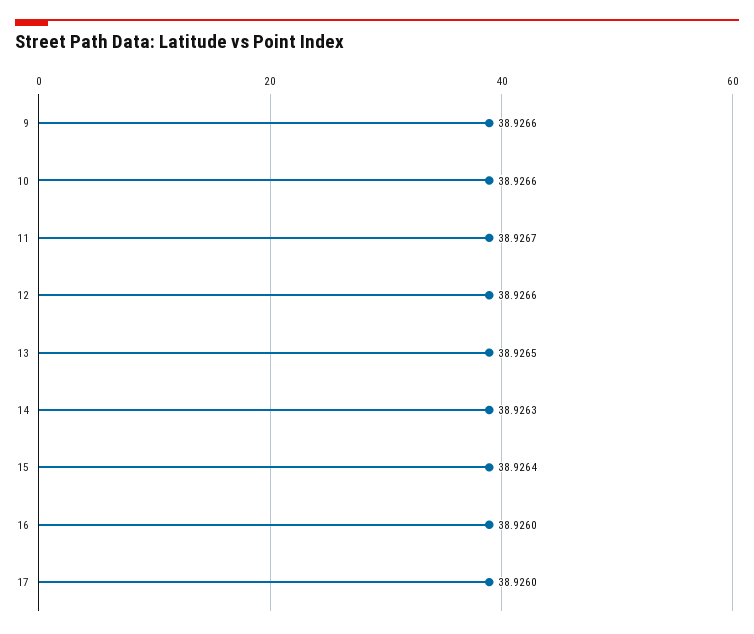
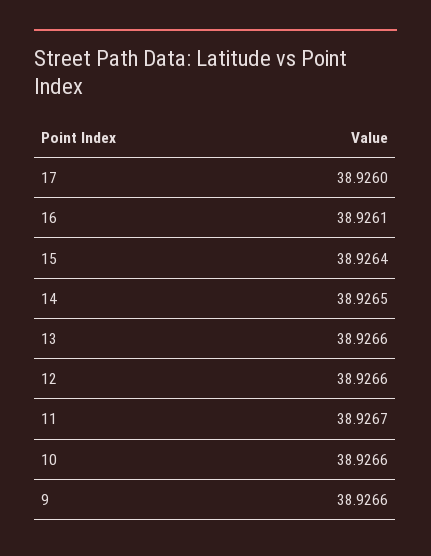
13: 38.9265 -> 38.9266
14: 38.9263 -> 38.9265
16: 38.926 -> 38.9261

